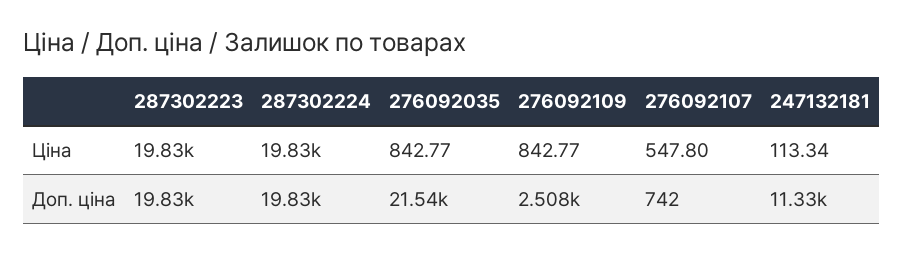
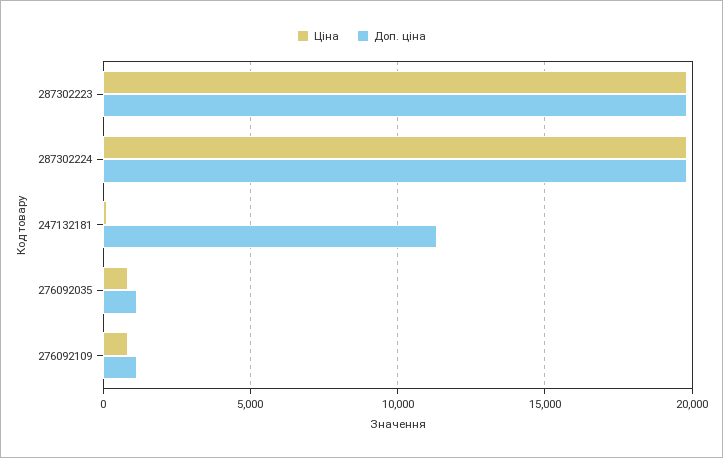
Ціна, 276092107: 547.8 -> none
Доп. ціна, 276092035: 21540 -> 1000
Доп. ціна, 276092109: 2508 -> 1000
Доп. ціна, 276092107: 742 -> none

